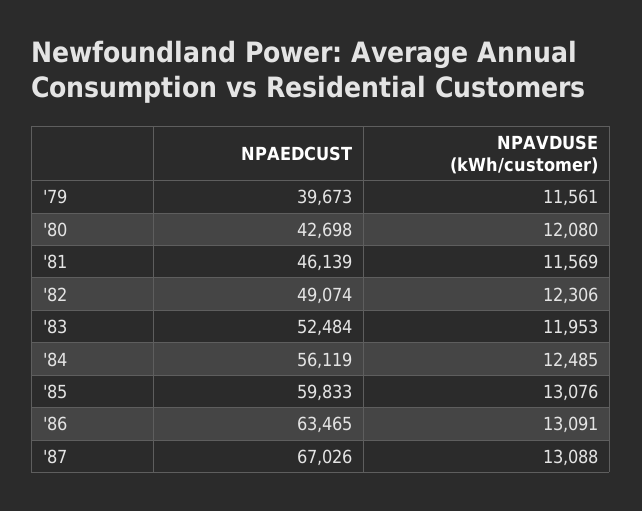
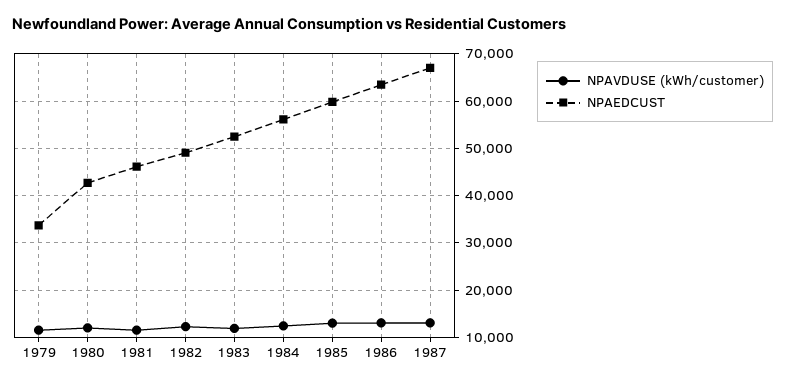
NPAEDCUST, '79: 39673 -> 34000

